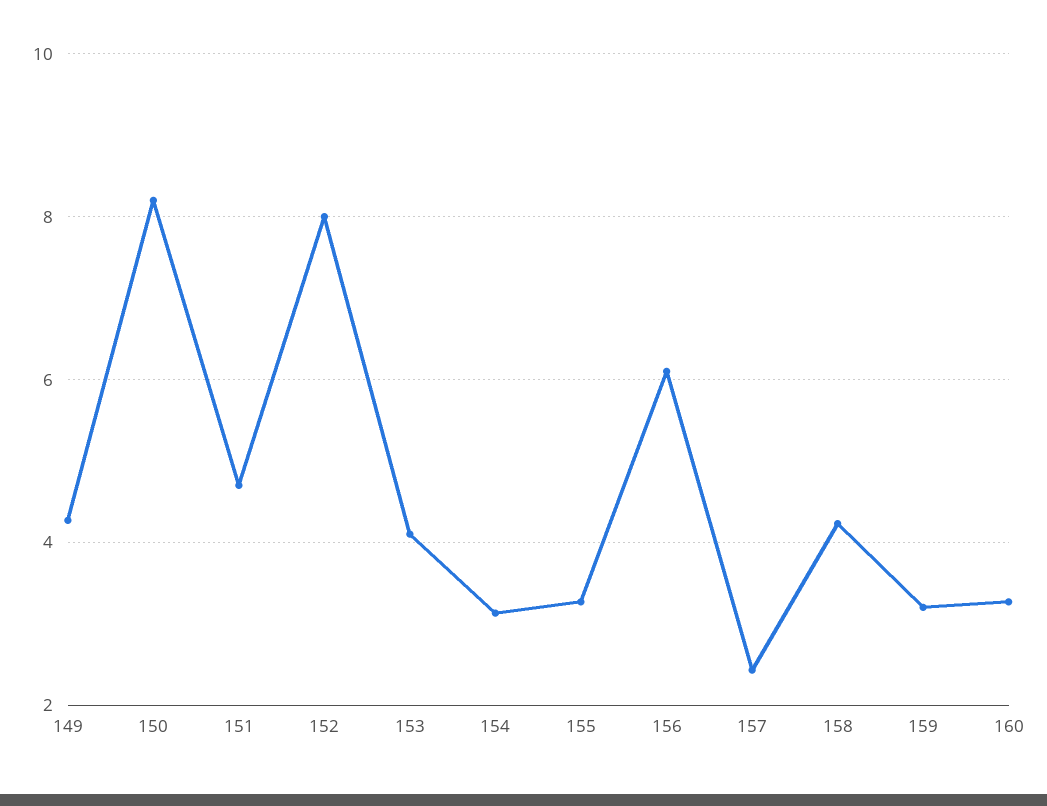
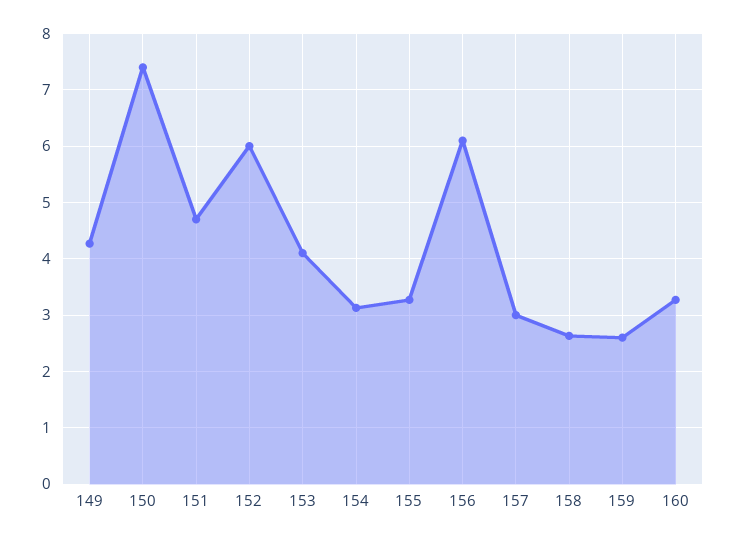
150: 8.2 -> 7.4
152: 8 -> 6
157: 2.4 -> 3
158: 4.2 -> 2.6
159: 3.2 -> 2.6

